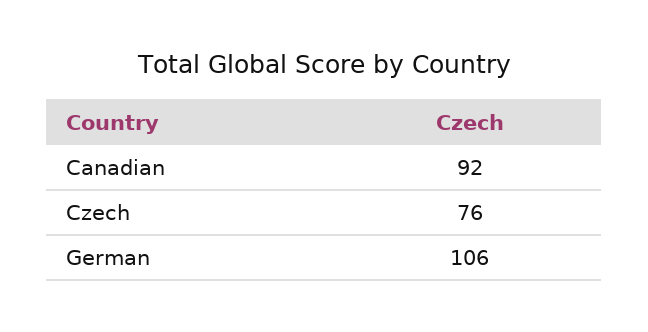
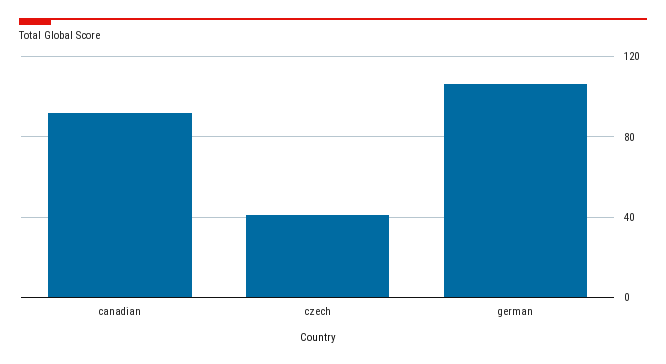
Czech: 76 -> 40

